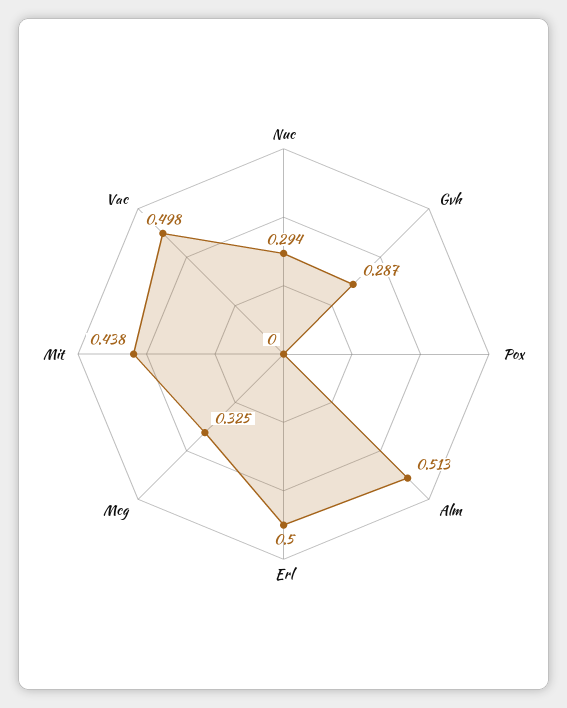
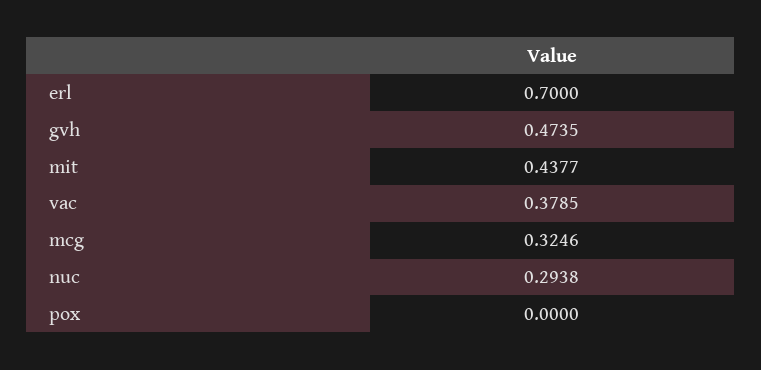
Gvh: 0.287 -> 0.4735
Alm: 0.513 -> none
Erl: 0.5 -> 0.7
Vac: 0.498 -> 0.3785

